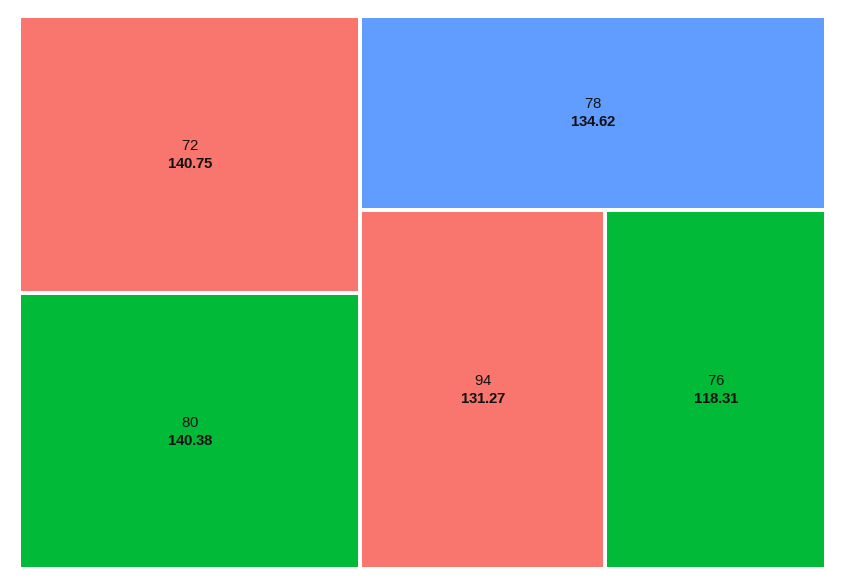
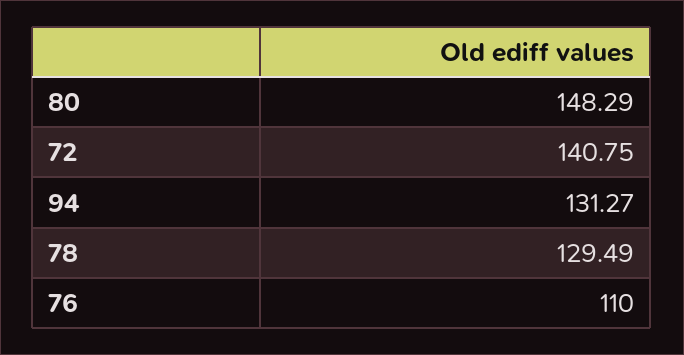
80: 140.38 -> 148.29
78: 134.62 -> 129.49
76: 118.31 -> 110

